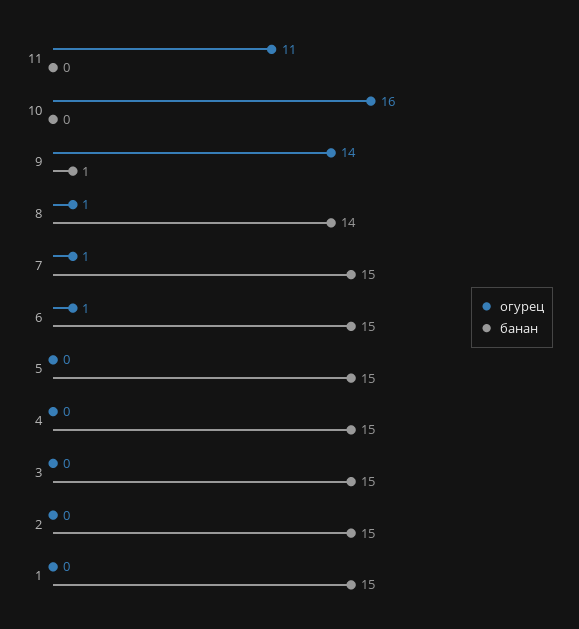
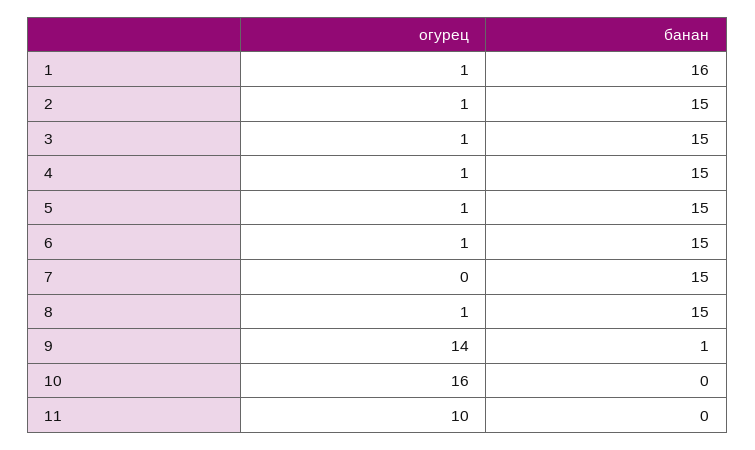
огурец, 11: 11 -> 10
банан, 8: 14 -> 15
огурец, 7: 1 -> 0
огурец, 5: 0 -> 1
огурец, 4: 0 -> 1
огурец, 3: 0 -> 1
огурец, 2: 0 -> 1
огурец, 1: 0 -> 1
банан, 1: 15 -> 16

